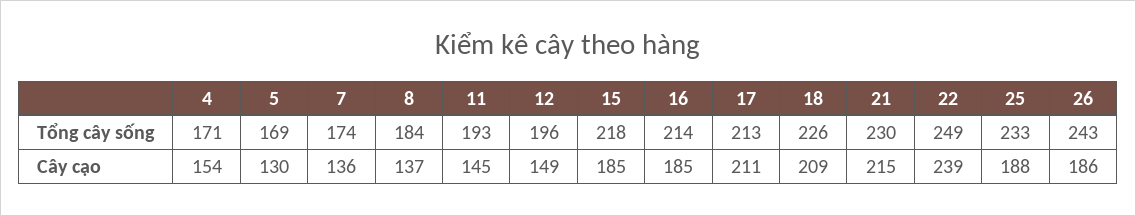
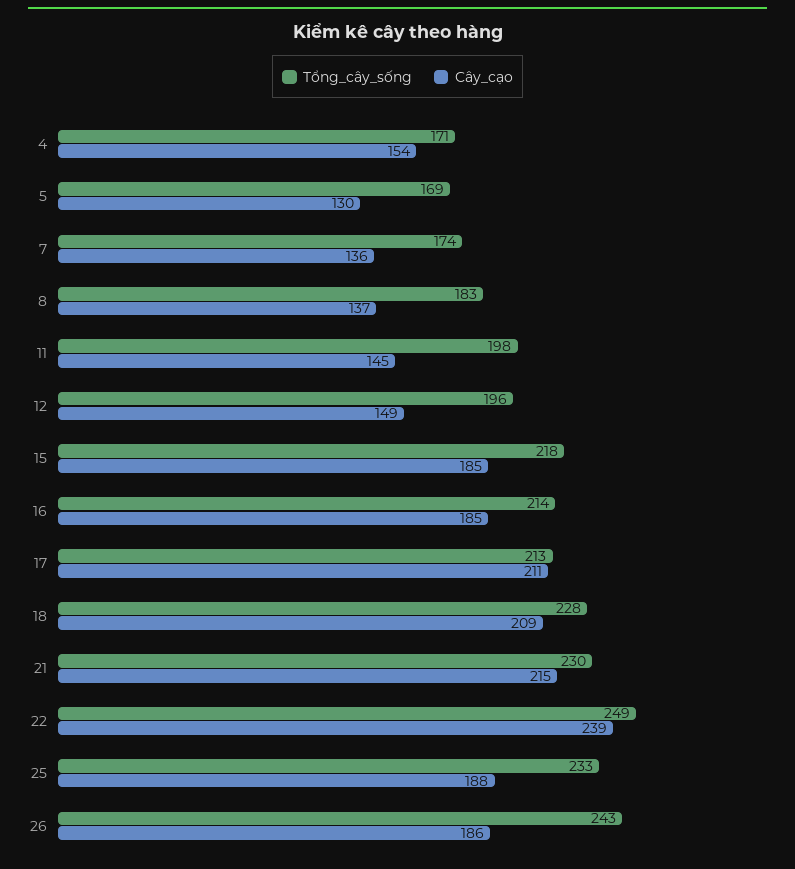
Tổng cây sống, 8: 184 -> 183
Tổng cây sống, 11: 193 -> 198
Tổng cây sống, 18: 226 -> 228

